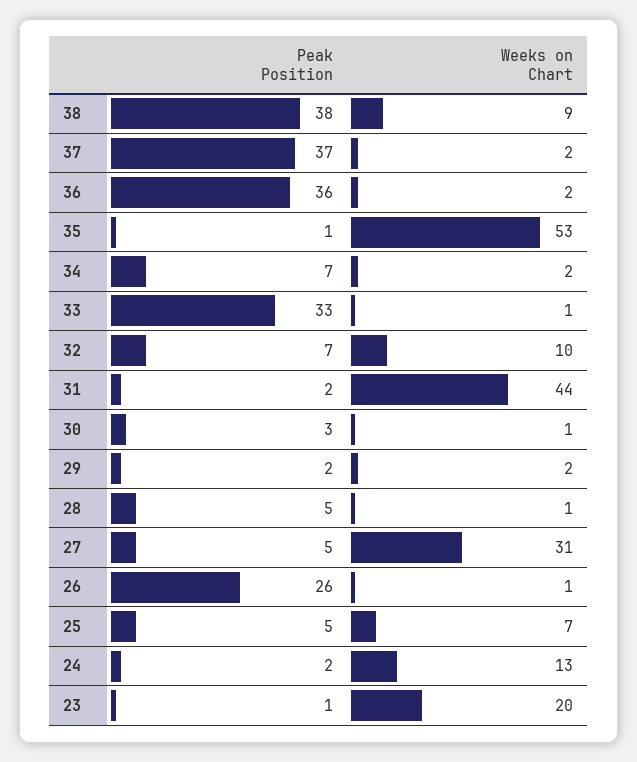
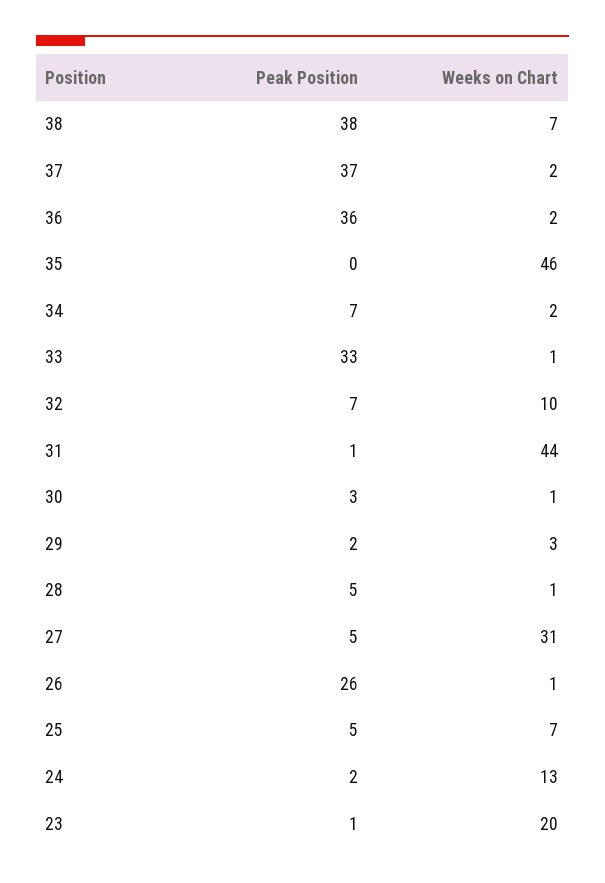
Weeks on Chart, 38: 9 -> 7
Peak Position, 35: 1 -> 0
Weeks on Chart, 35: 53 -> 46
Peak Position, 31: 2 -> 1
Weeks on Chart, 29: 2 -> 3

